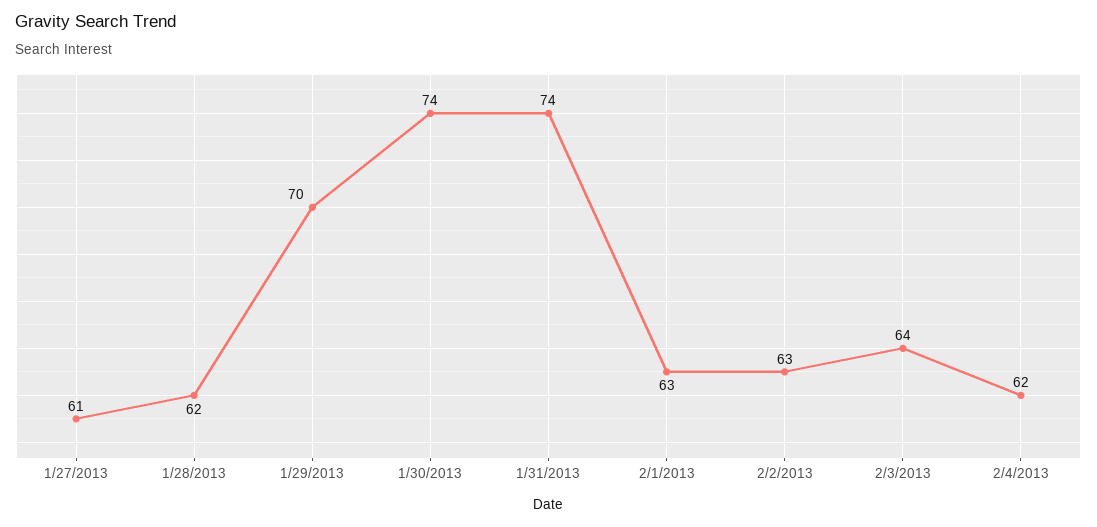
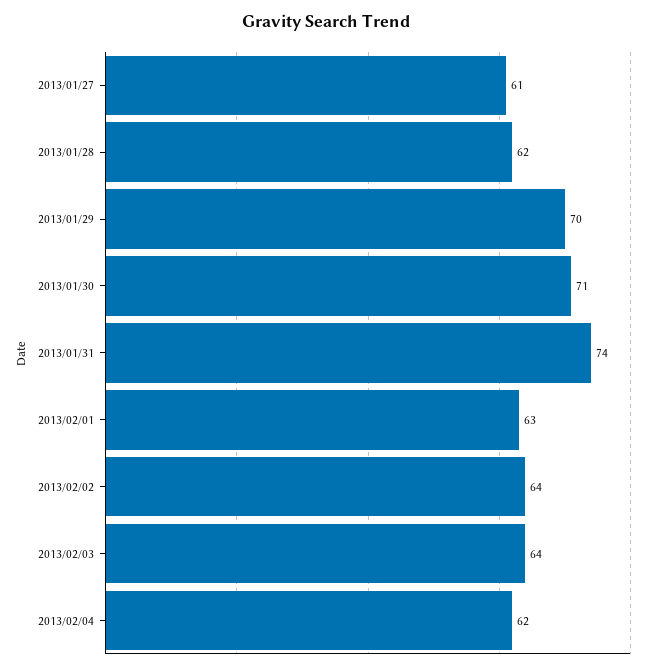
1/30/2013: 74 -> 71
2/2/2013: 63 -> 64

